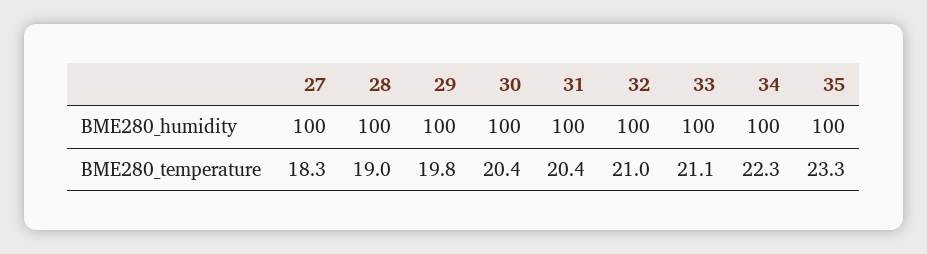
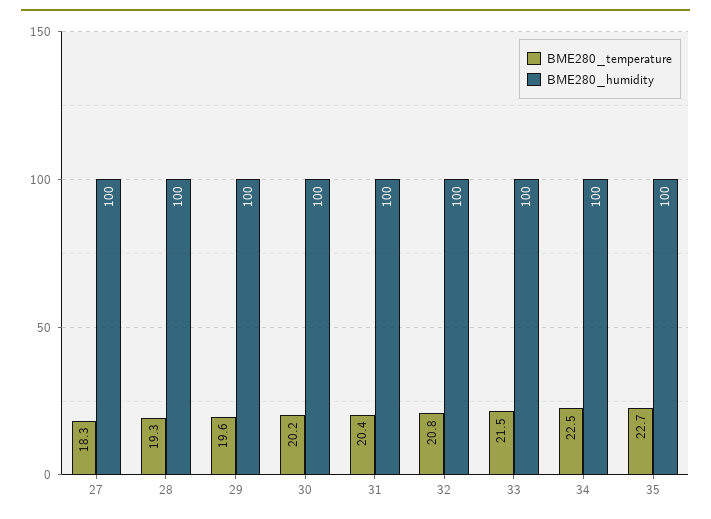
BME280_temperature, 28: 19 -> 19.3
BME280_temperature, 29: 19.8 -> 19.6
BME280_temperature, 30: 20.4 -> 20.2
BME280_temperature, 32: 21 -> 20.8
BME280_temperature, 33: 21.1 -> 21.5
BME280_temperature, 34: 22.3 -> 22.5
BME280_temperature, 35: 23.3 -> 22.7

